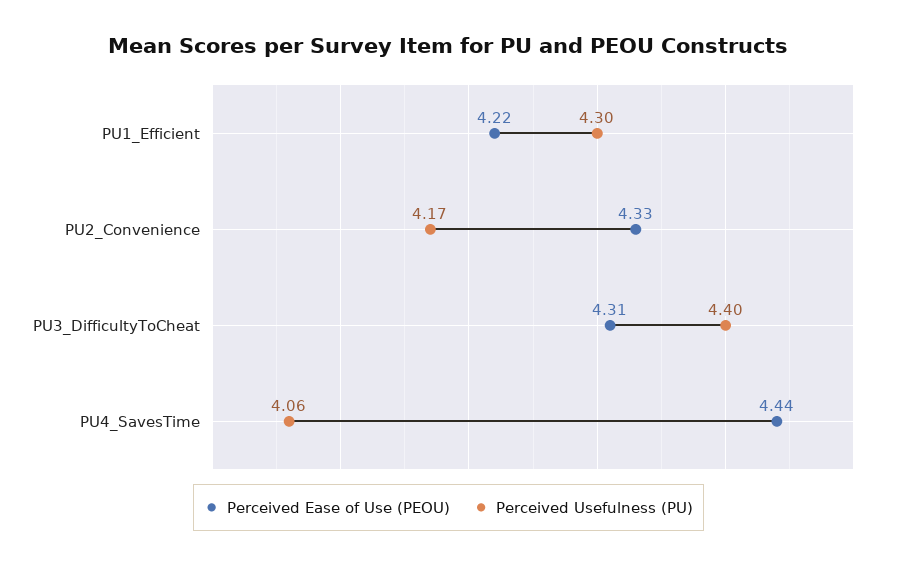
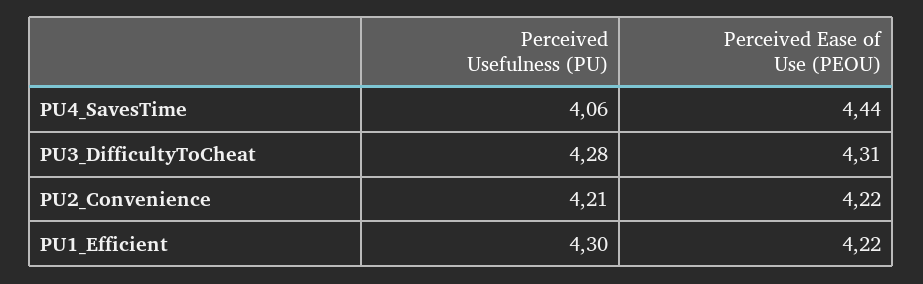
Perceived Ease of Use (PEOU), PU2_Convenience: 4.33 -> 4.22
Perceived Usefulness (PU), PU2_Convenience: 4.17 -> 4.21
Perceived Usefulness (PU), PU3_DifficultyToCheat: 4.4 -> 4.28

